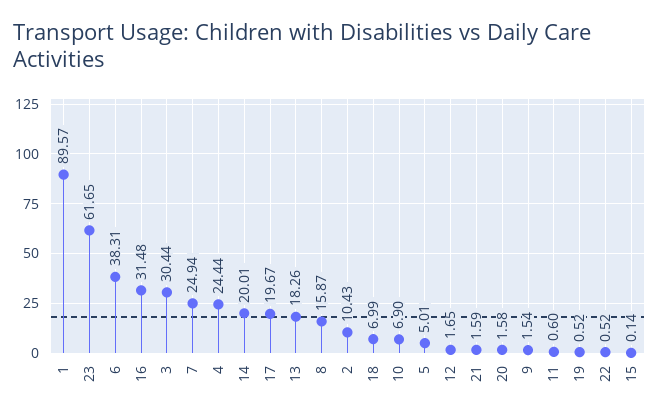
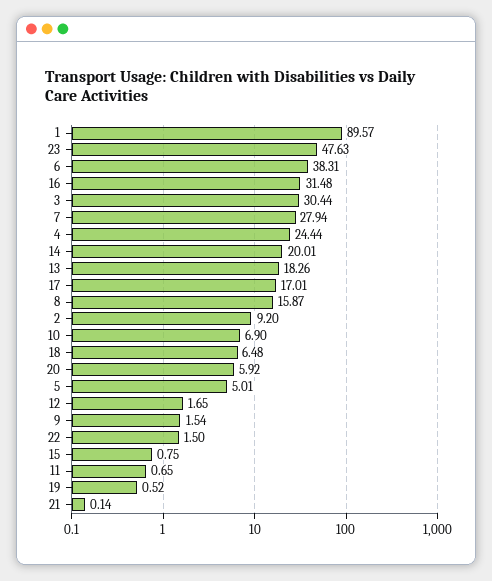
23: 61.65 -> 47.63
7: 24.94 -> 27.94
17: 19.67 -> 17.01
2: 10.43 -> 9.2
18: 6.99 -> 6.48
21: 1.59 -> 0.14
20: 1.58 -> 5.92
11: 0.6 -> 0.65
22: 0.52 -> 1.5
15: 0.14 -> 0.75

